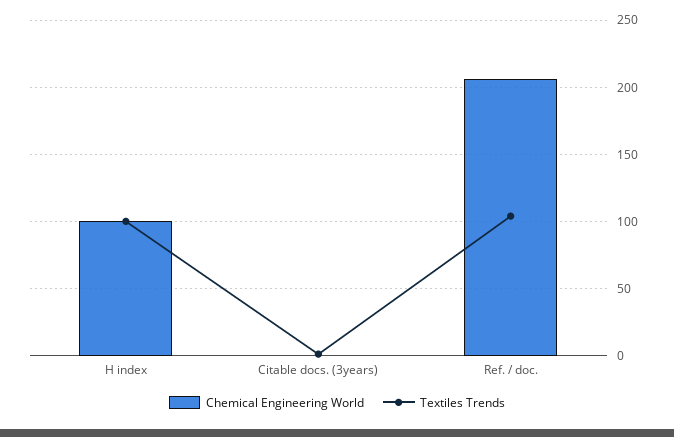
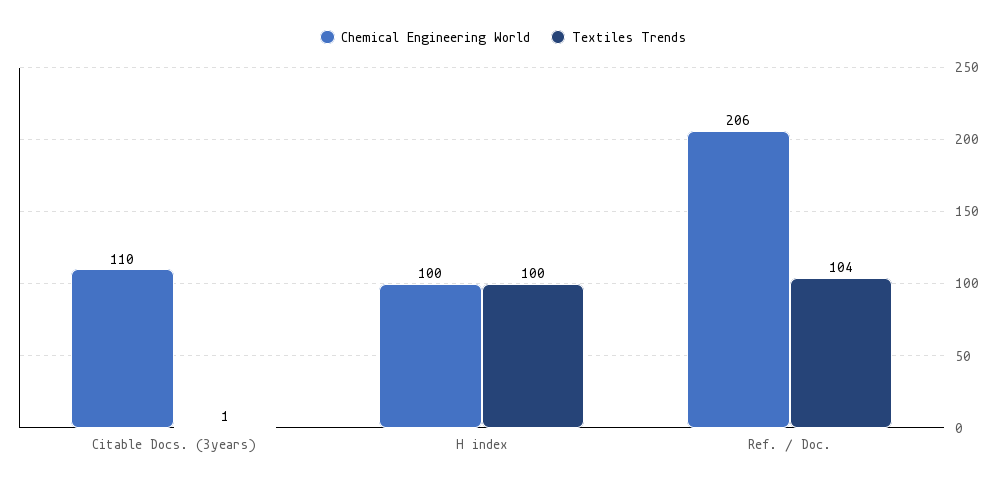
Chemical Engineering World, Citable docs. (3years): 0 -> 110

